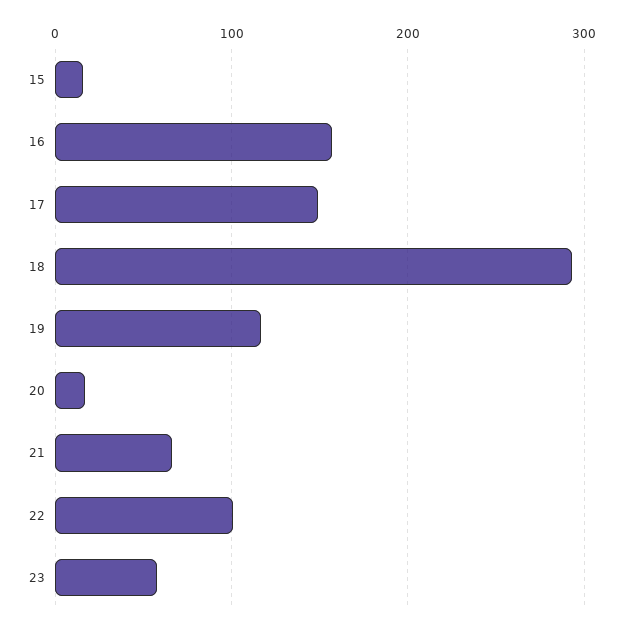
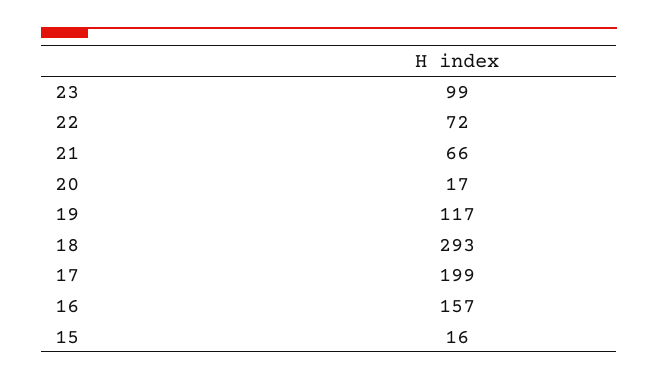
17: 150 -> 199
22: 100 -> 72
23: 60 -> 99

